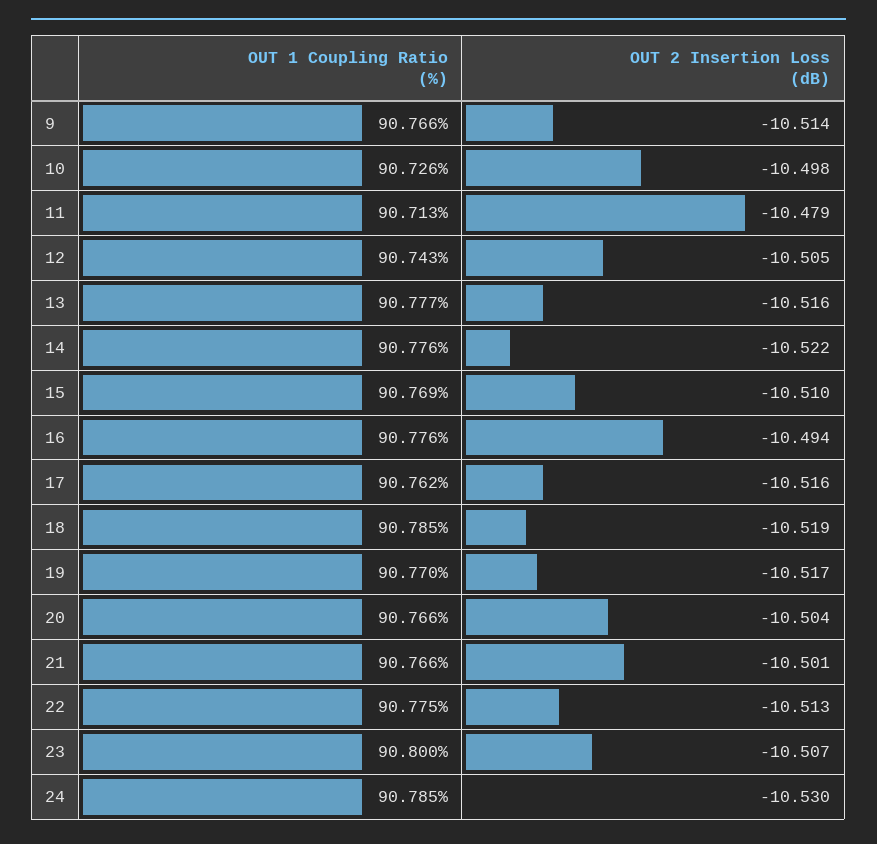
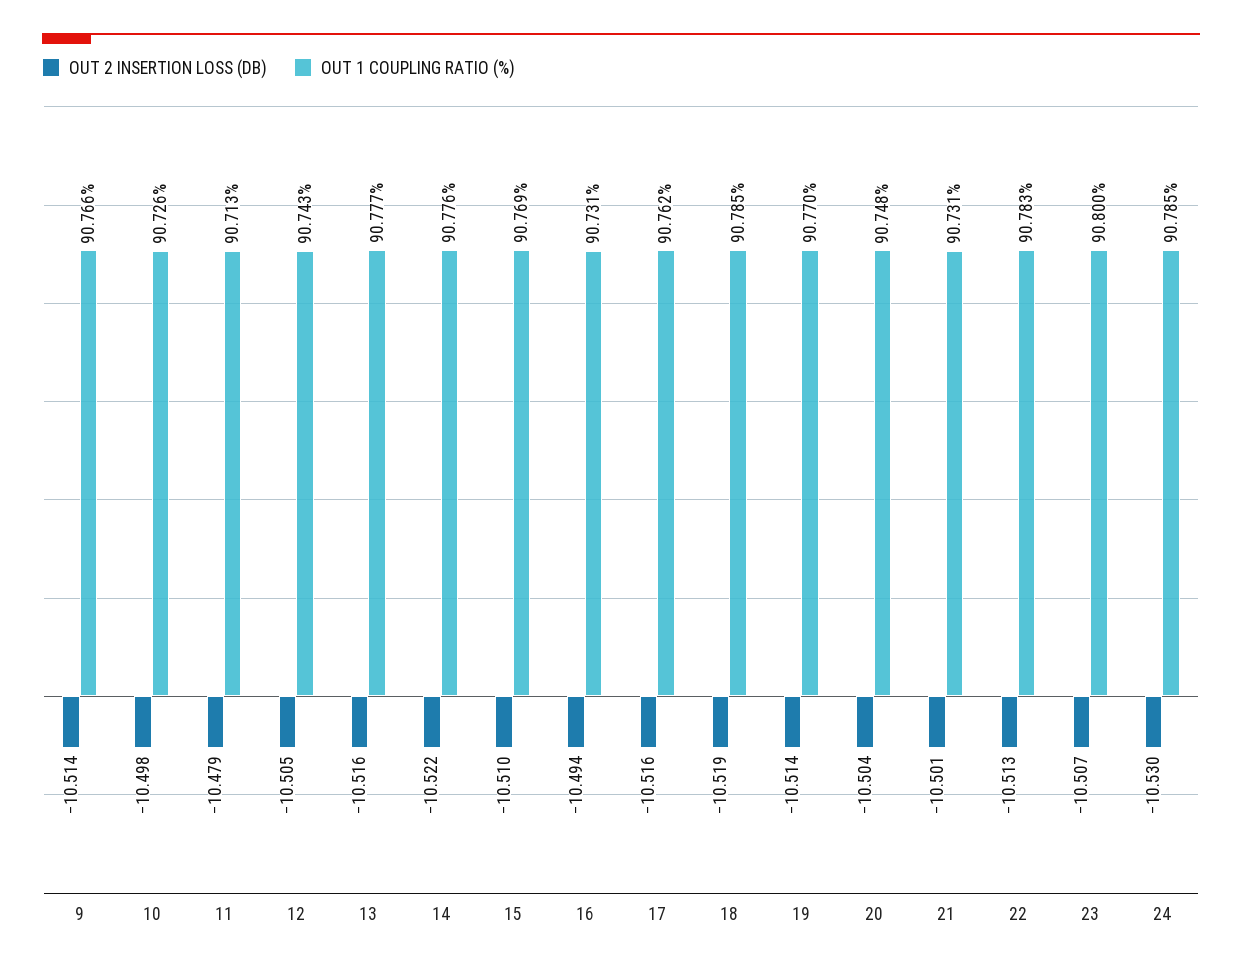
OUT 1 Coupling Ratio (%), 16: 90.776 -> 90.731
OUT 2 Insertion Loss (dB), 19: -10.517 -> -10.514
OUT 1 Coupling Ratio (%), 20: 90.766 -> 90.748
OUT 1 Coupling Ratio (%), 21: 90.766 -> 90.731
OUT 1 Coupling Ratio (%), 22: 90.775 -> 90.783

